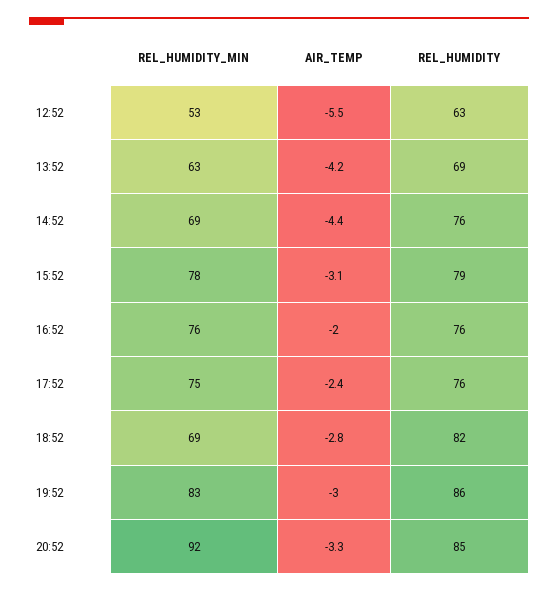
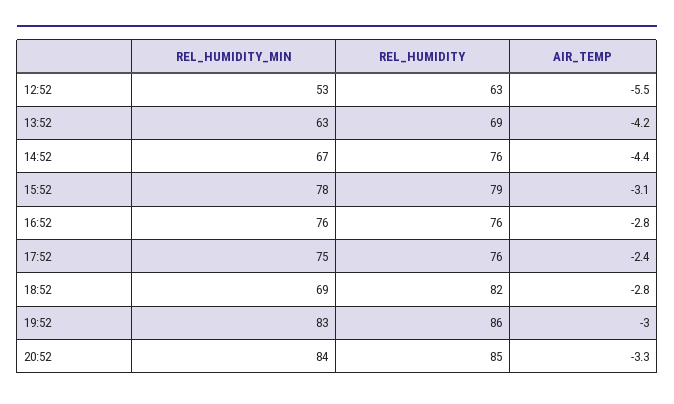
REL_HUMIDITY_MIN, 14:52: 69 -> 67
AIR_TEMP, 16:52: -2 -> -2.8
REL_HUMIDITY_MIN, 20:52: 92 -> 84

